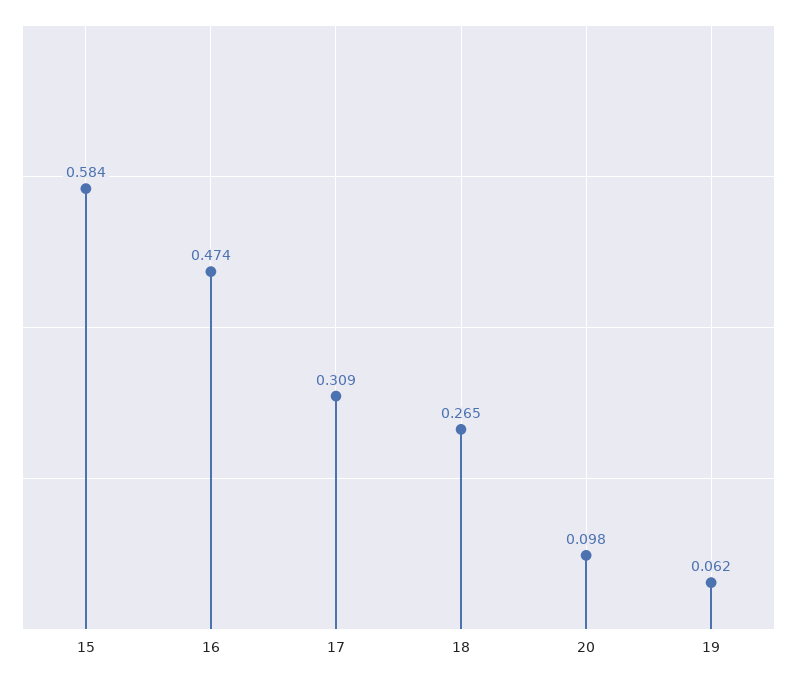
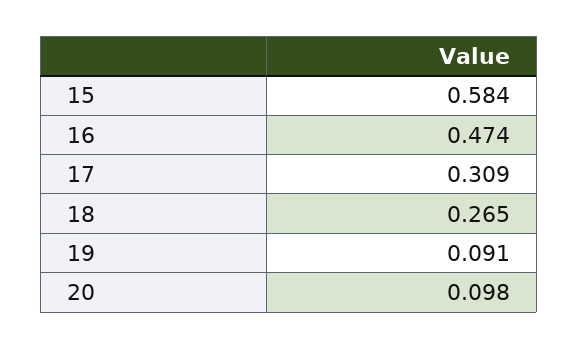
19: 0.062 -> 0.091

